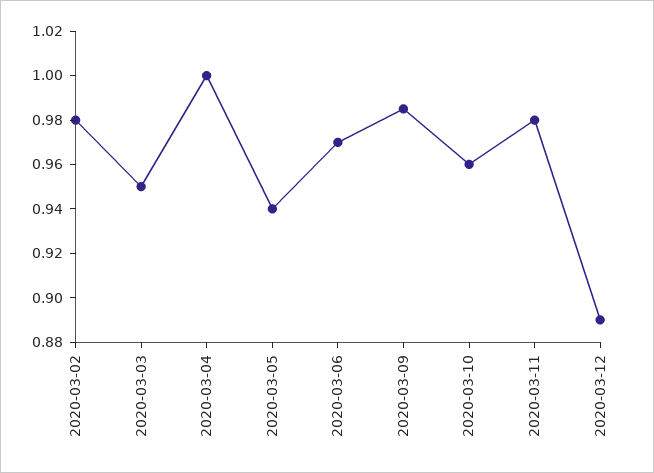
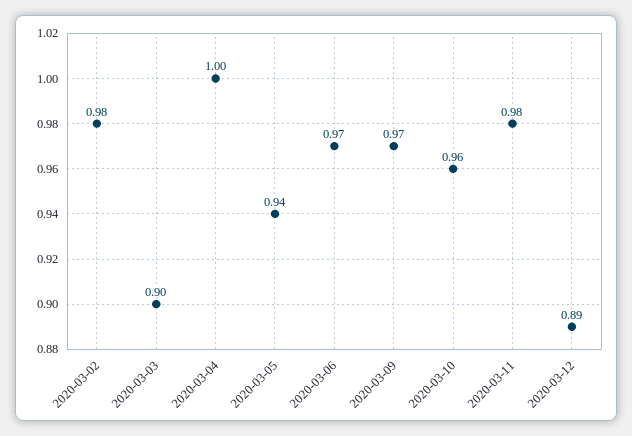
2020-03-03: 0.95 -> 0.9
2020-03-09: 0.985 -> 0.97

